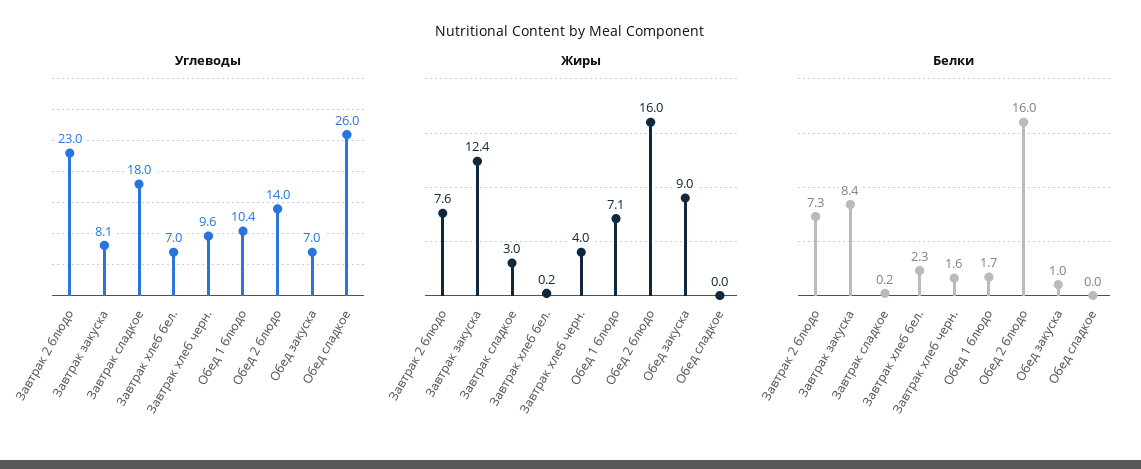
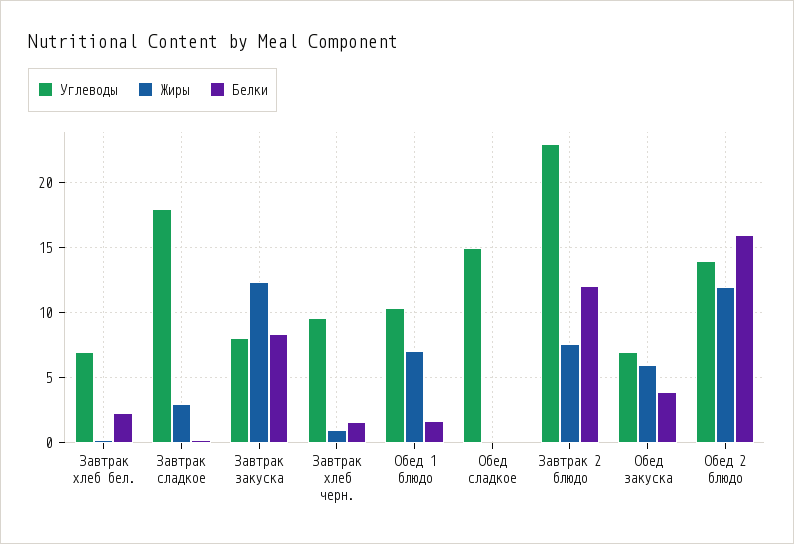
Углеводы, Обед сладкое: 26 -> 15
Жиры, Завтрак хлеб черн.: 4 -> 1
Жиры, Обед 2 блюдо: 16 -> 12
Жиры, Обед закуска: 9 -> 6
Белки, Завтрак 2 блюдо: 7.3 -> 12
Белки, Обед закуска: 1 -> 4

